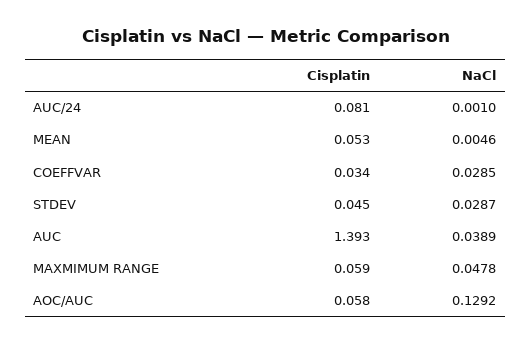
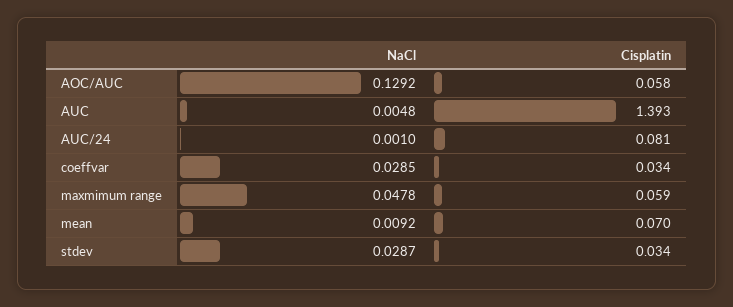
Cisplatin, MEAN: 0.053 -> 0.07
NaCl, MEAN: 0.0046 -> 0.0092
Cisplatin, STDEV: 0.045 -> 0.034
NaCl, AUC: 0.0389 -> 0.0048

